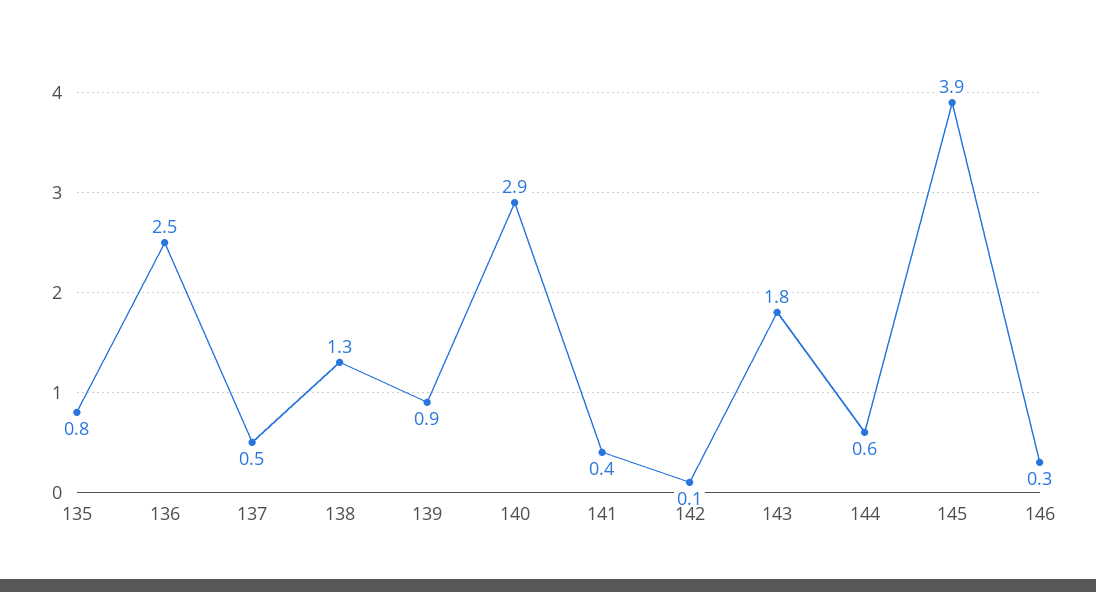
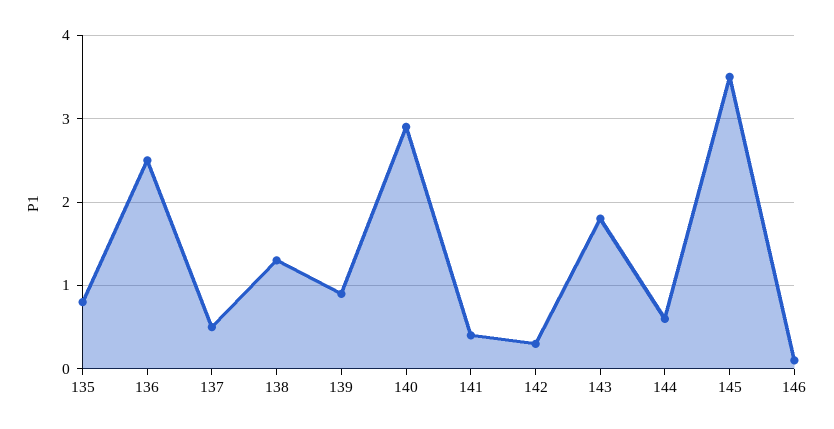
142: 0.1 -> 0.3
145: 3.9 -> 3.5
146: 0.3 -> 0.1

